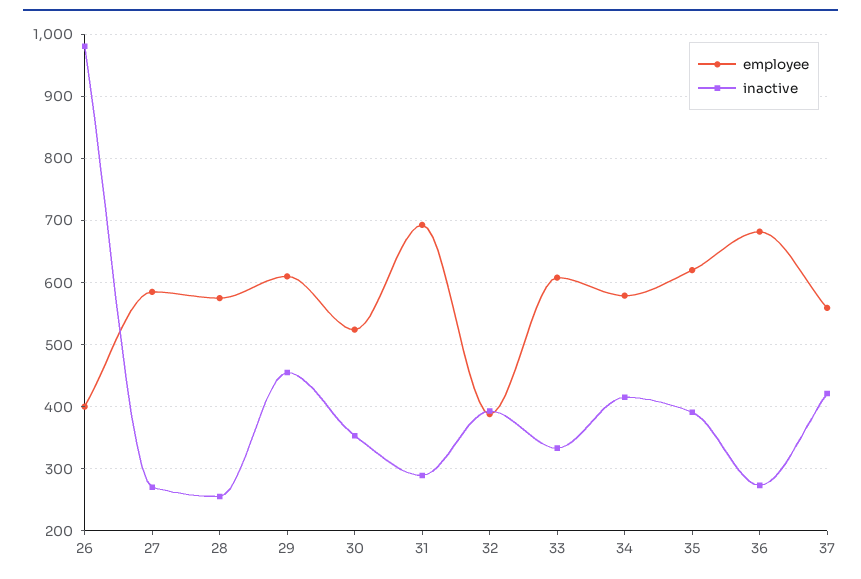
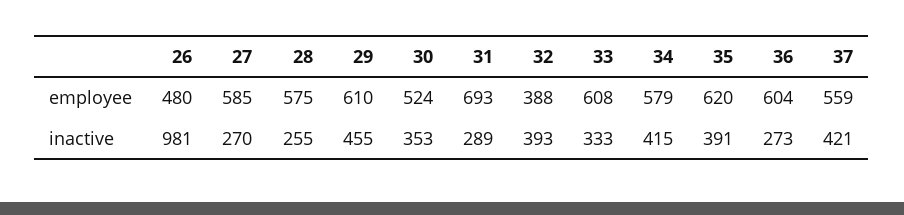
employee, 26: 400 -> 480
employee, 36: 680 -> 604

